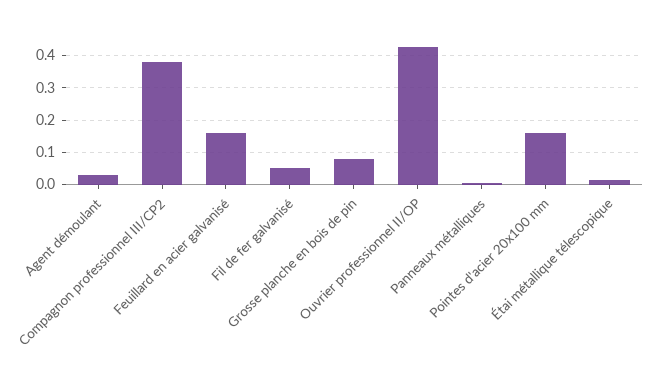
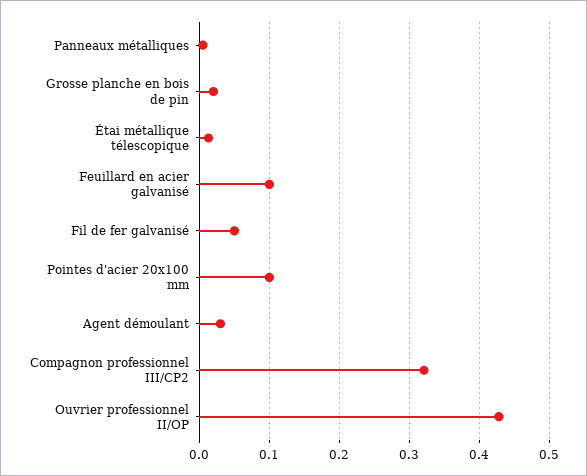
Compagnon professionnel III/CP2: 0.38 -> 0.32
Feuillard en acier galvanisé: 0.16 -> 0.1
Grosse planche en bois de pin: 0.08 -> 0.02
Pointes d'acier 20x100 mm: 0.16 -> 0.1

